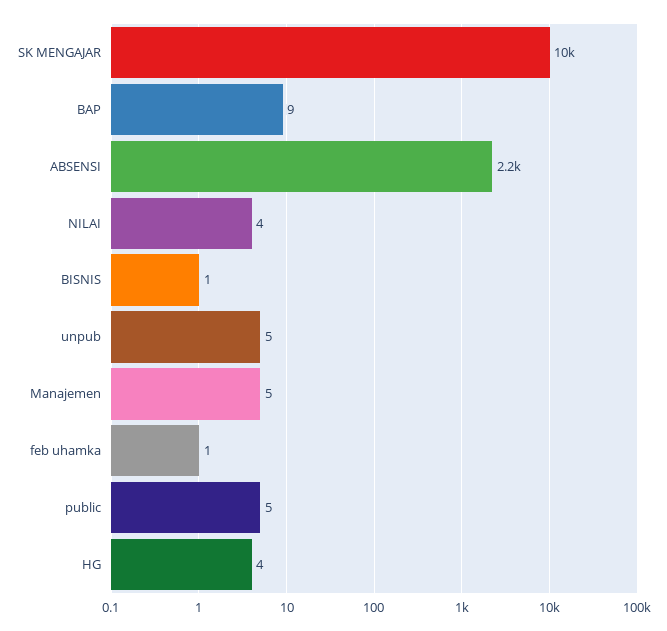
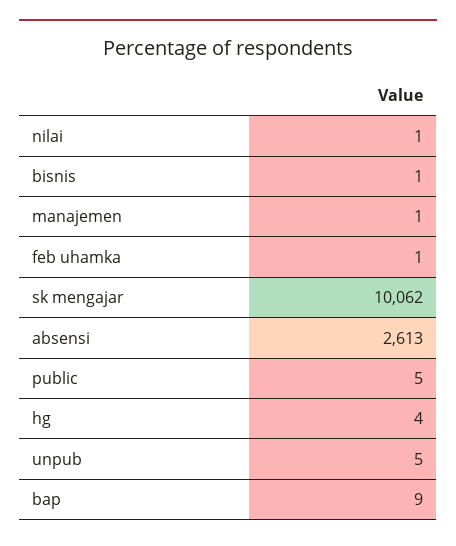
ABSENSI: 2200 -> 2613
NILAI: 4 -> 1
Manajemen: 5 -> 1

